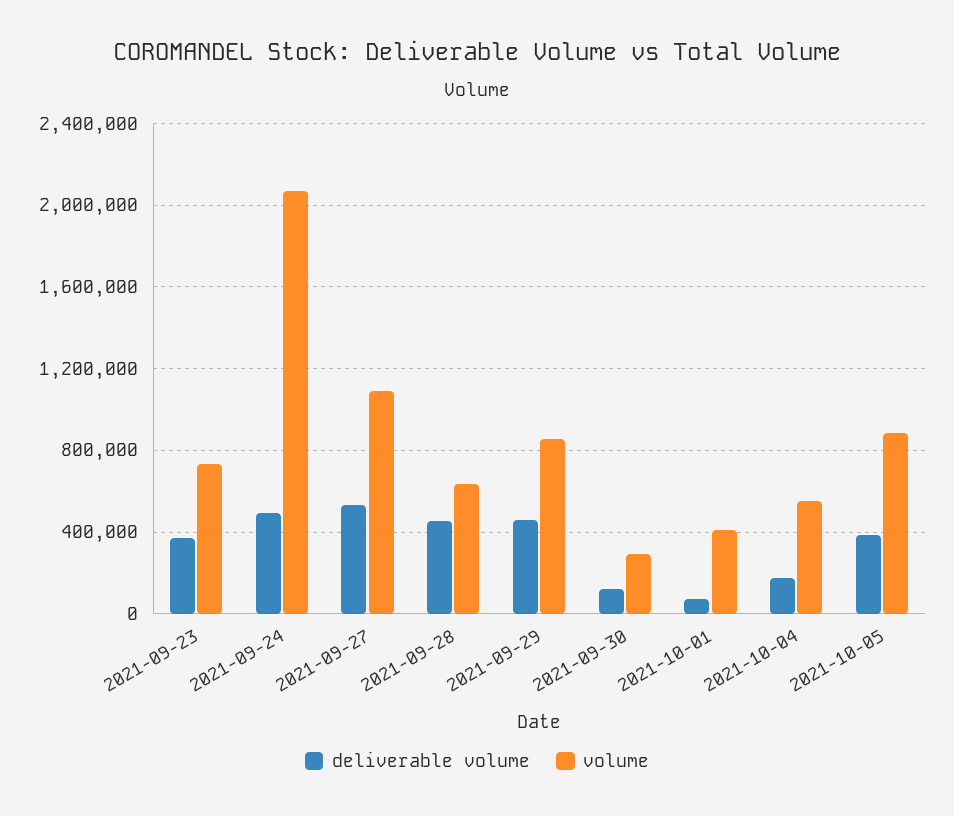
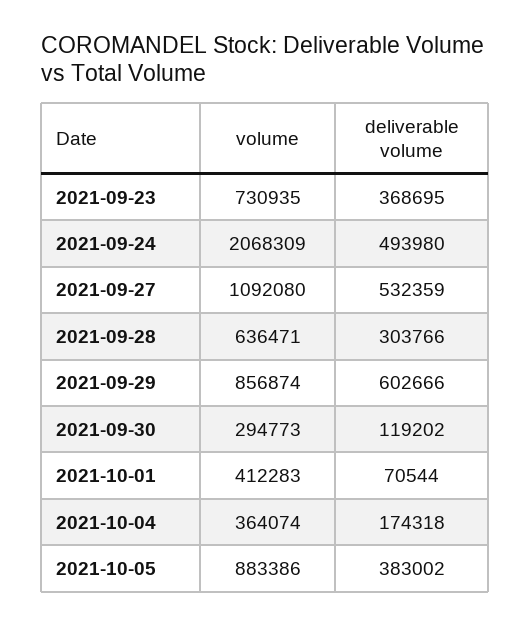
deliverable volume, 2021-09-28: 450000 -> 303766
deliverable volume, 2021-09-29: 450000 -> 602666
volume, 2021-10-04: 550000 -> 364074

